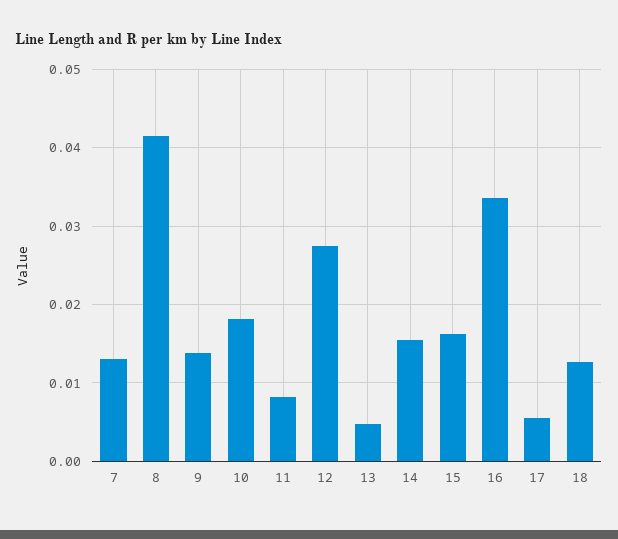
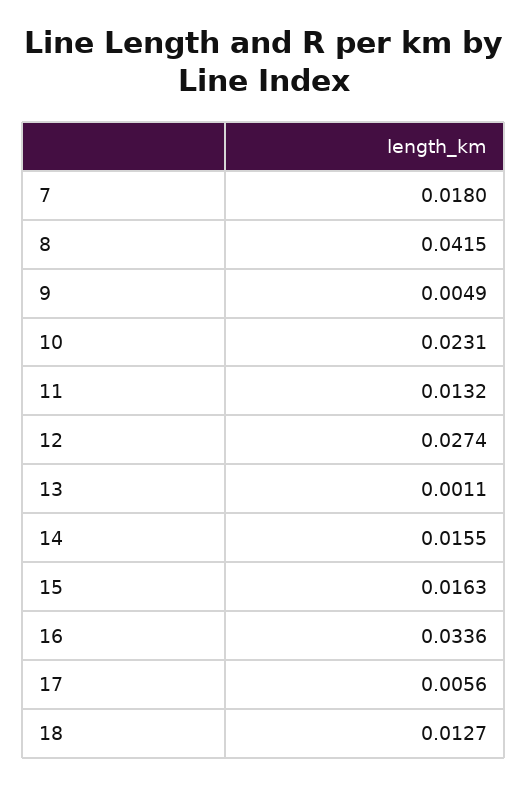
7: 0.013 -> 0.018
9: 0.014 -> 0.0049
10: 0.018 -> 0.0231
11: 0.008 -> 0.0132
13: 0.005 -> 0.0011

